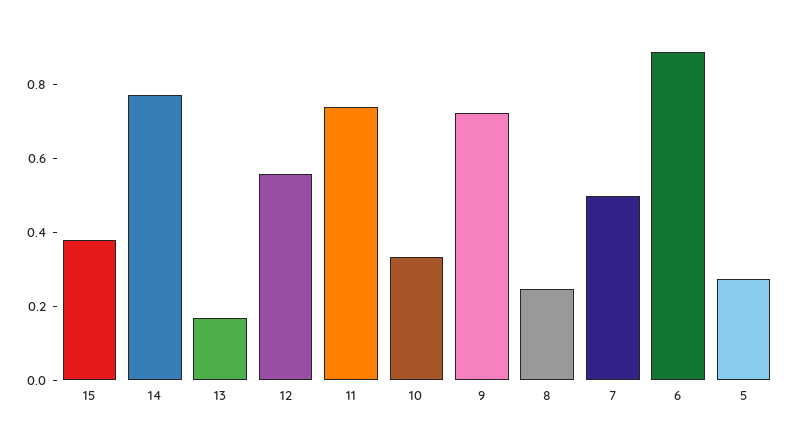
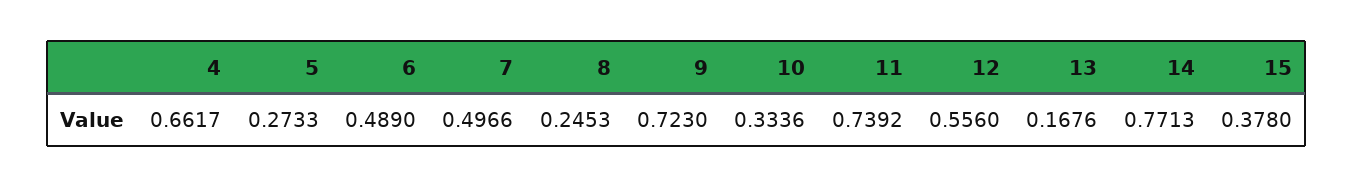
6: 0.9 -> 0.489
4: none -> 0.6617

